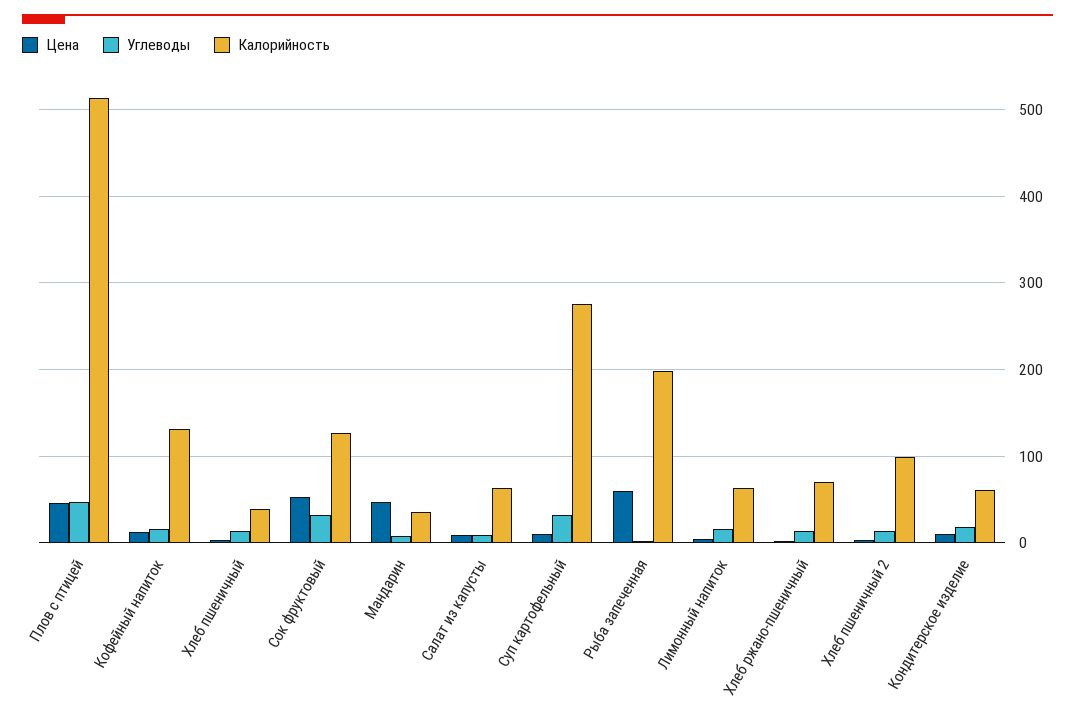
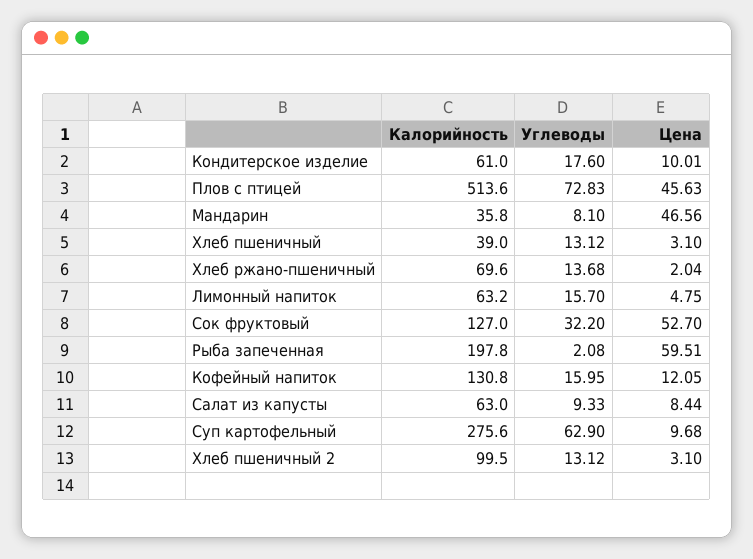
Углеводы, Плов с птицей: 50 -> 72.83
Углеводы, Суп картофельный: 30 -> 62.9

